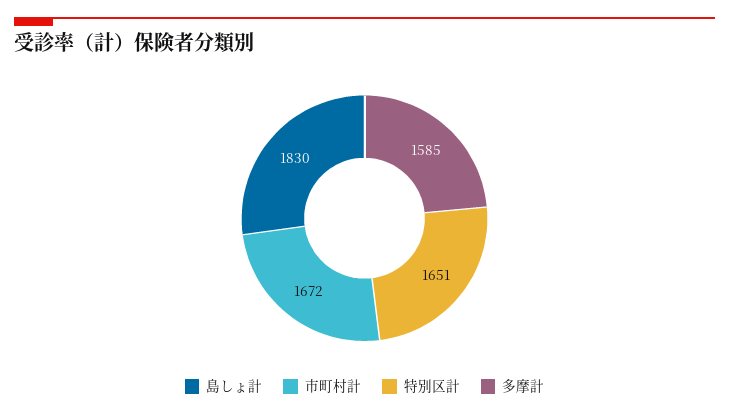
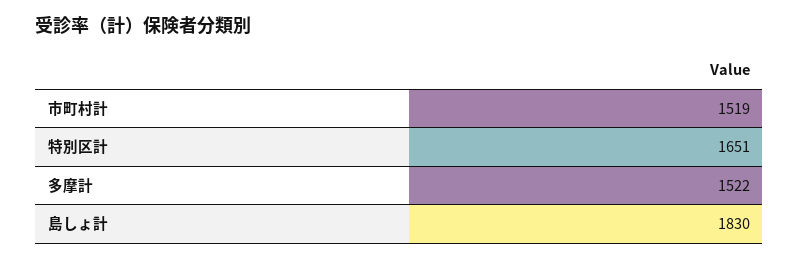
市町村計: 1672 -> 1519
多摩計: 1585 -> 1522

